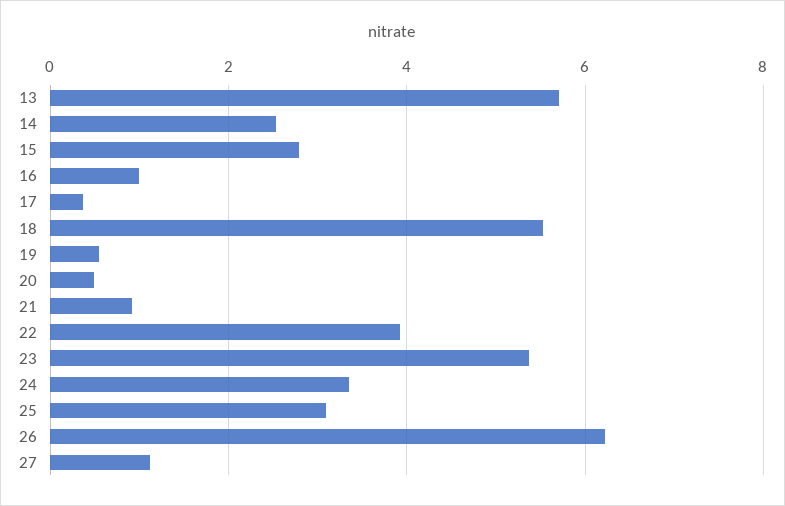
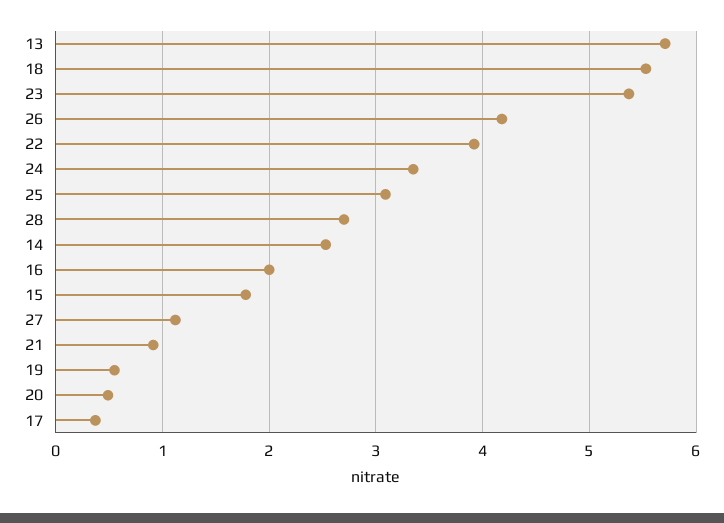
15: 2.8 -> 1.8
16: 1 -> 2
26: 6.2 -> 4.2
28: none -> 2.7

